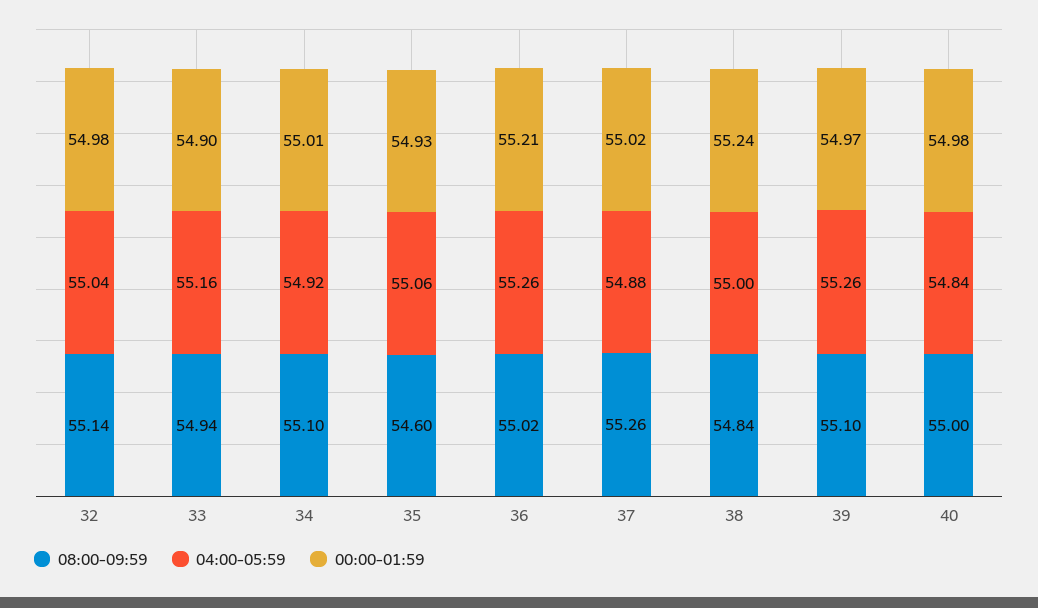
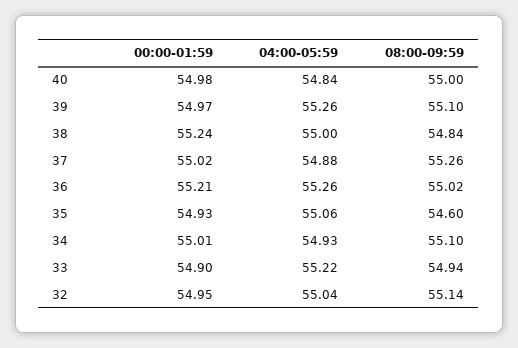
00:00-01:59, 32: 54.98 -> 54.95
04:00-05:59, 33: 55.16 -> 55.22
04:00-05:59, 34: 54.92 -> 54.93

